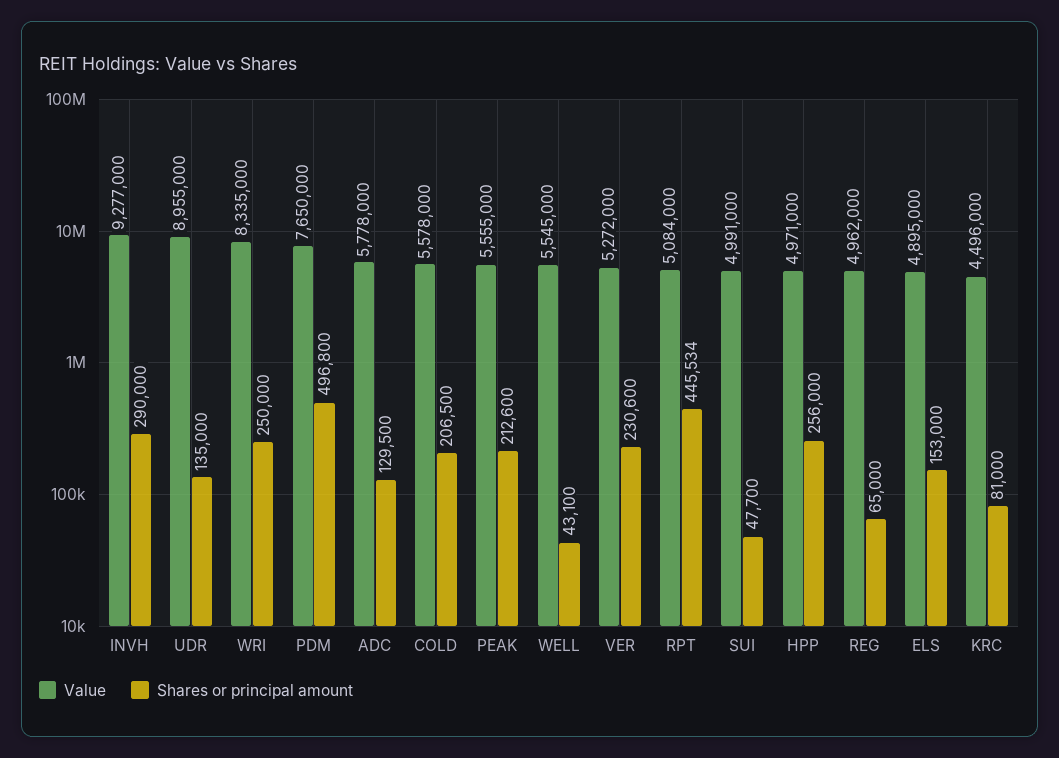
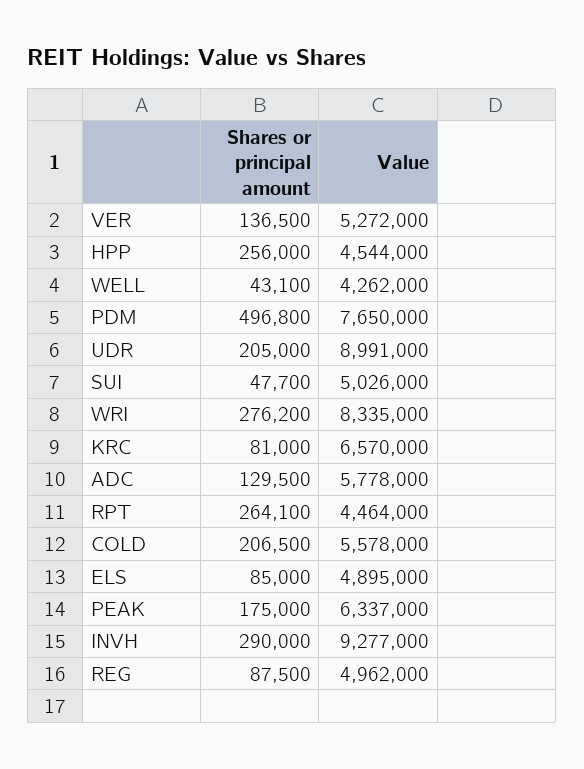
Value, UDR: 8955000 -> 8991000
Shares or principal amount, UDR: 135000 -> 205000
Shares or principal amount, WRI: 250000 -> 276200
Value, PEAK: 5555000 -> 6337000
Shares or principal amount, PEAK: 212600 -> 175000
Value, WELL: 5545000 -> 4262000
Shares or principal amount, VER: 230600 -> 136500
Value, RPT: 5084000 -> 4464000
Shares or principal amount, RPT: 445534 -> 264100
Value, SUI: 4991000 -> 5026000
Value, HPP: 4971000 -> 4544000
Shares or principal amount, REG: 65000 -> 87500
Shares or principal amount, ELS: 153000 -> 85000
Value, KRC: 4496000 -> 6570000

